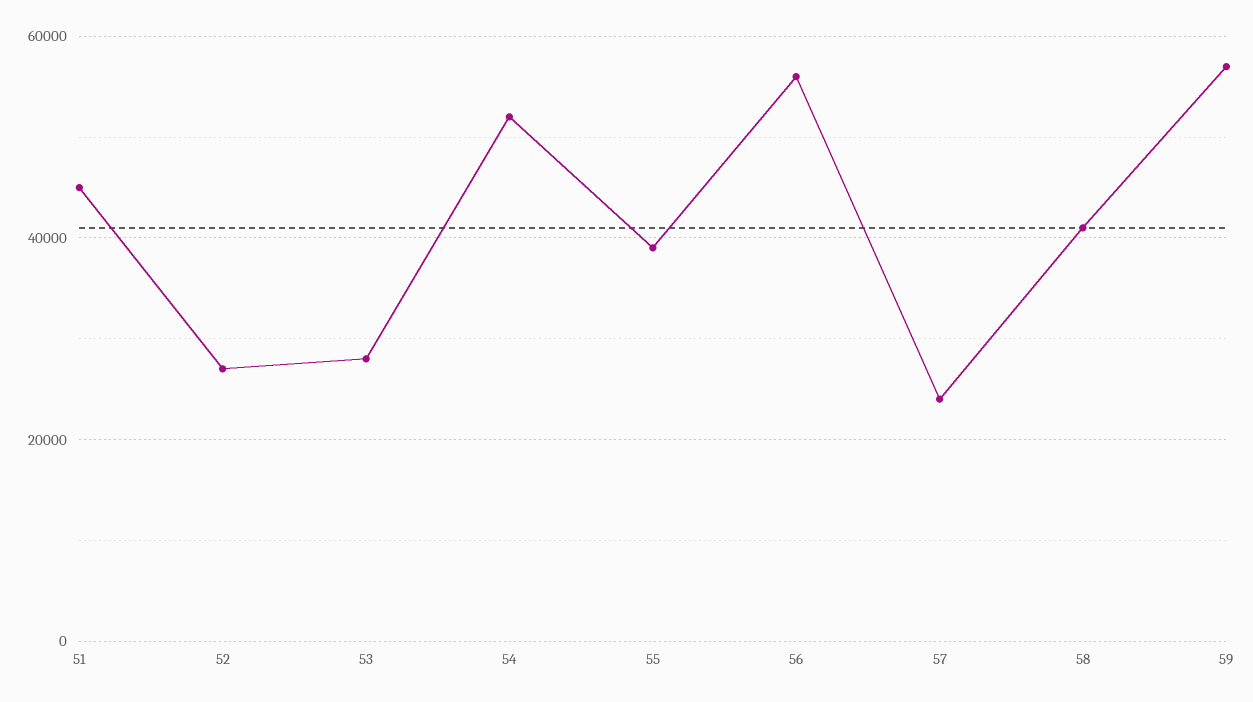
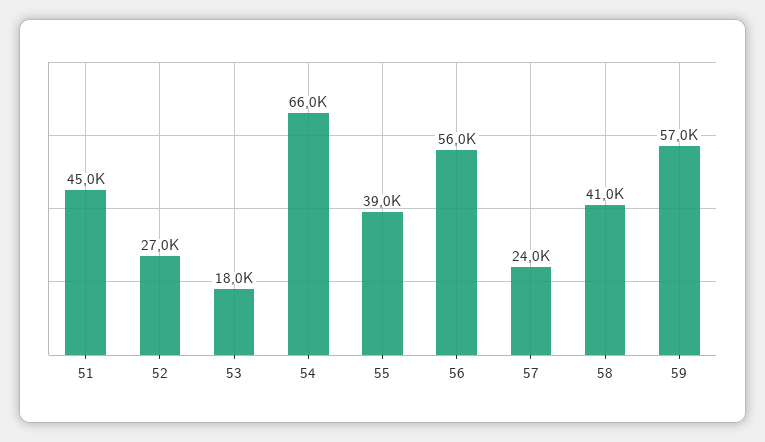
53: 28000 -> 18000
54: 52000 -> 66000

